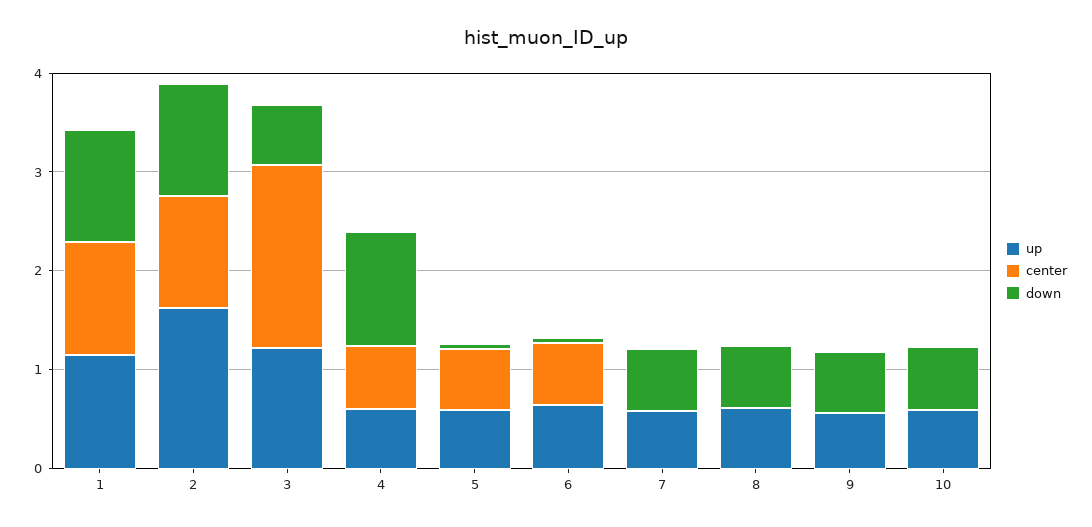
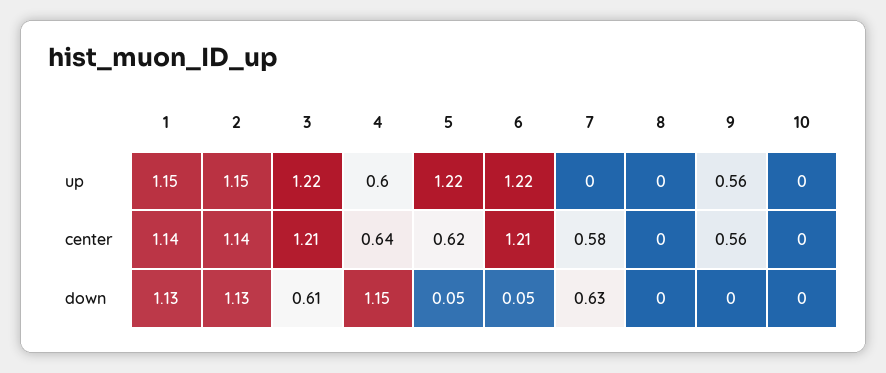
up, 2: 1.6 -> 1.15
center, 3: 1.8 -> 1.21
up, 5: 0.6 -> 1.22
up, 6: 0.6 -> 1.22
center, 6: 0.6 -> 1.21
up, 7: 0.6 -> 0
center, 7: 0 -> 0.58
up, 8: 0.6 -> 0
down, 8: 0.6 -> 0
center, 9: 0 -> 0.56
down, 9: 0.6 -> 0
up, 10: 0.6 -> 0
down, 10: 0.6 -> 0

